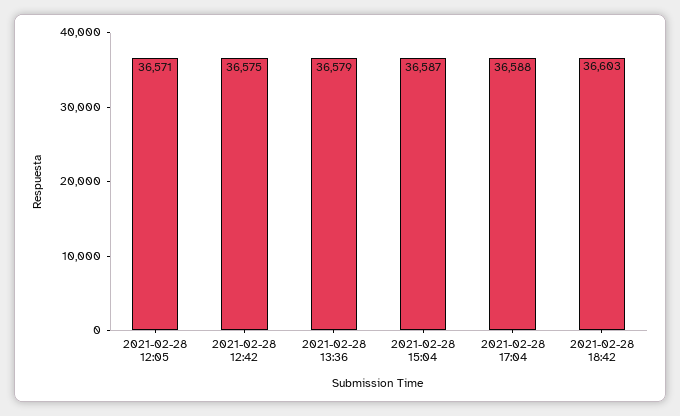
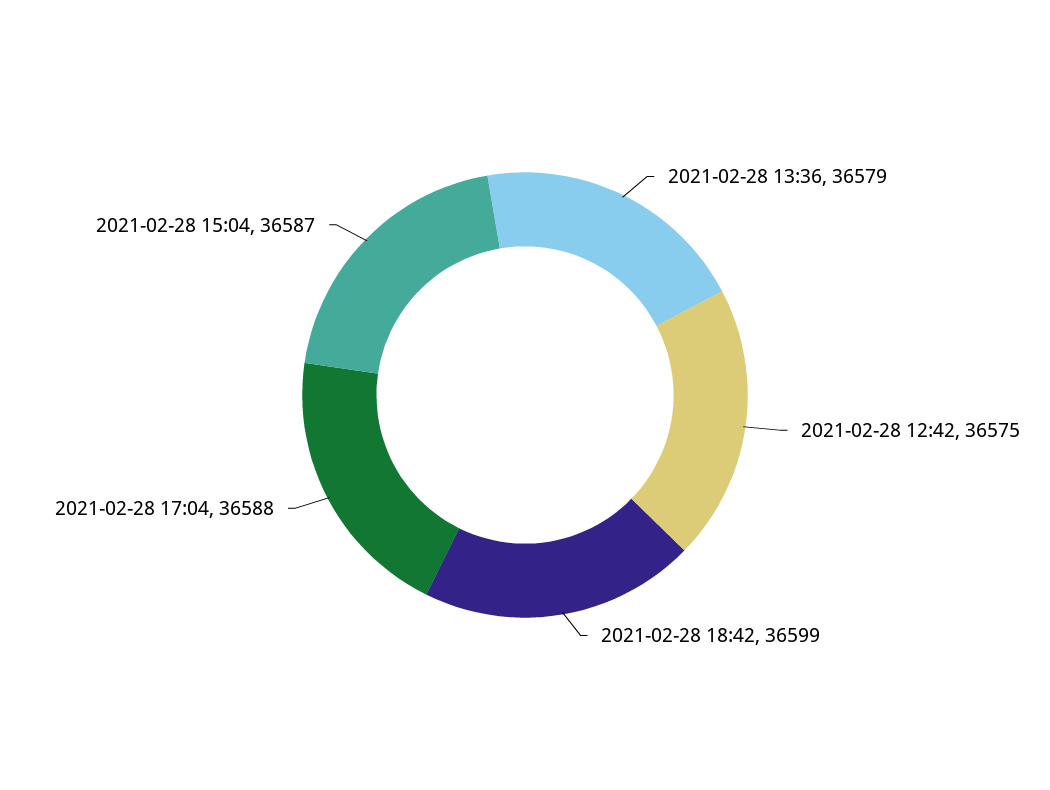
2021-02-28 12:05: 36571 -> none
2021-02-28 18:42: 36603 -> 36599

